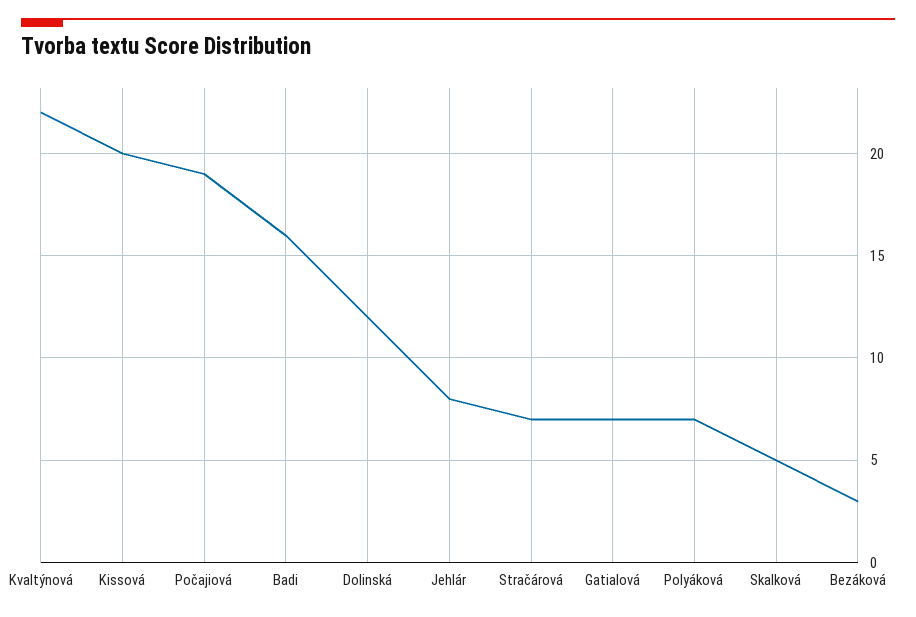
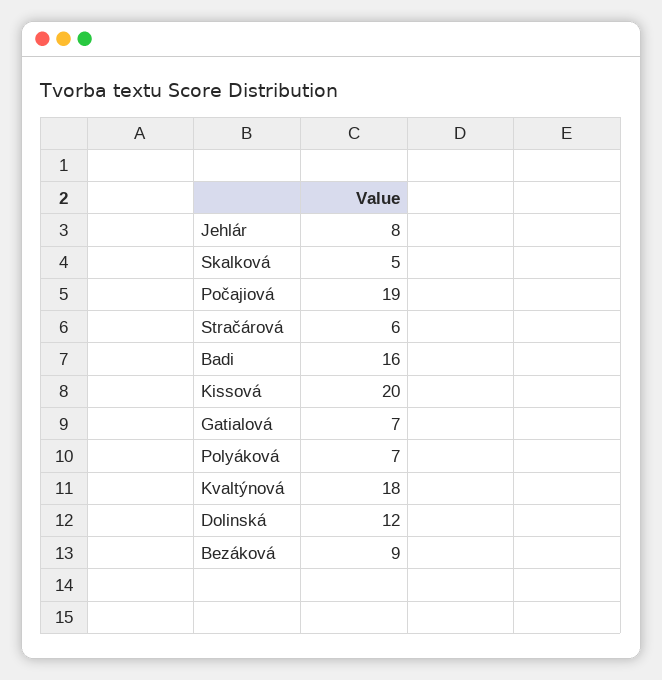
Kvaltýnová: 22 -> 18
Stračárová: 7 -> 6
Bezáková: 3 -> 9

